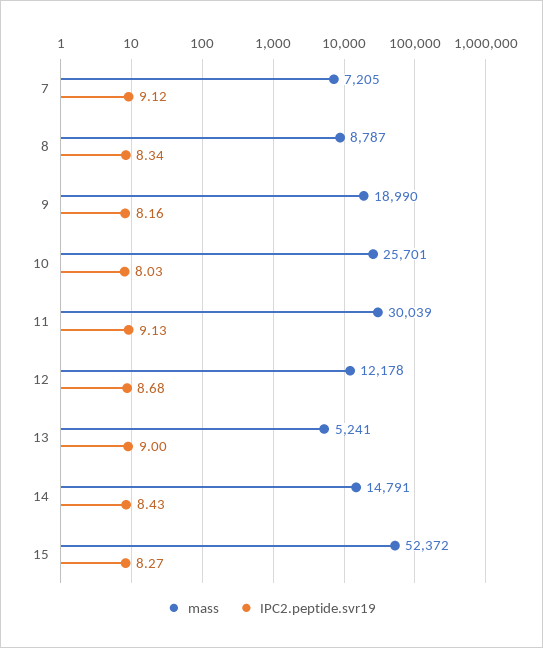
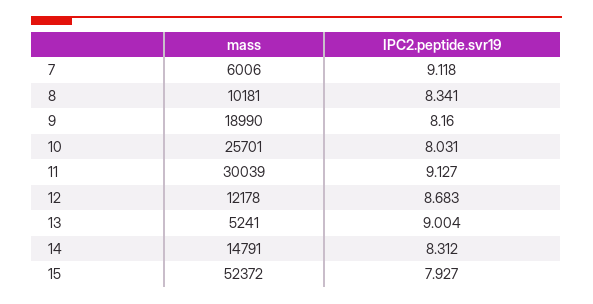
mass, 7: 7205 -> 6006
mass, 8: 8787 -> 10181
IPC2.peptide.svr19, 14: 8.43 -> 8.312
IPC2.peptide.svr19, 15: 8.27 -> 7.927

